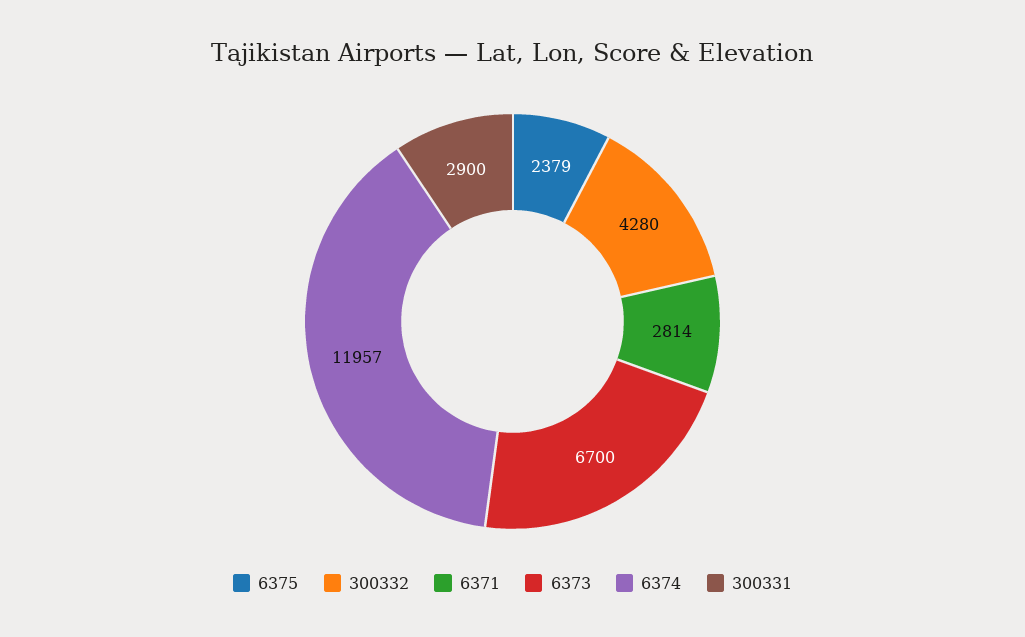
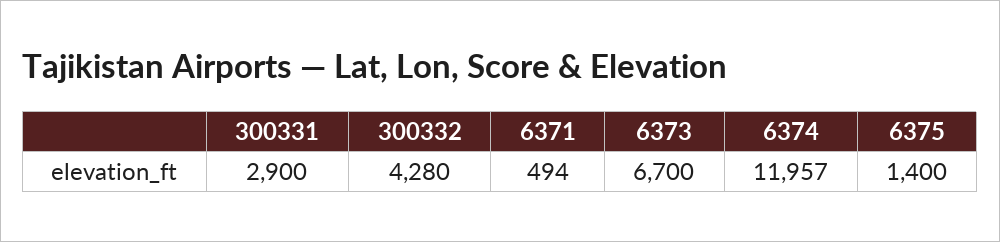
6375: 2379 -> 1400
6371: 2814 -> 494

